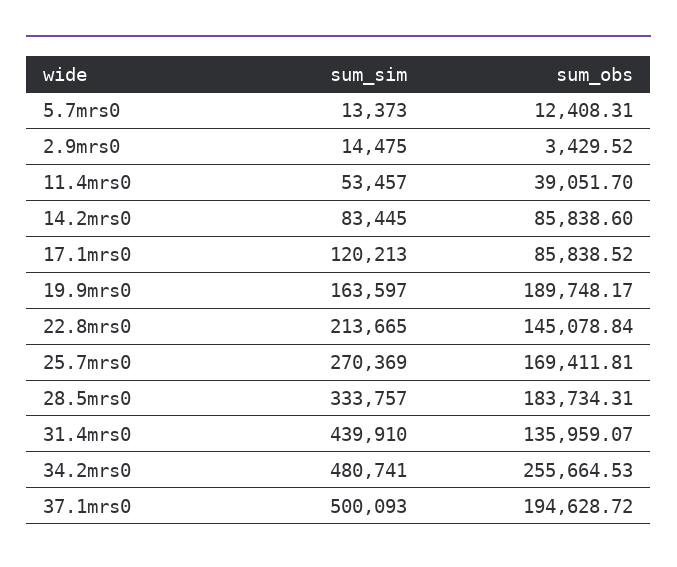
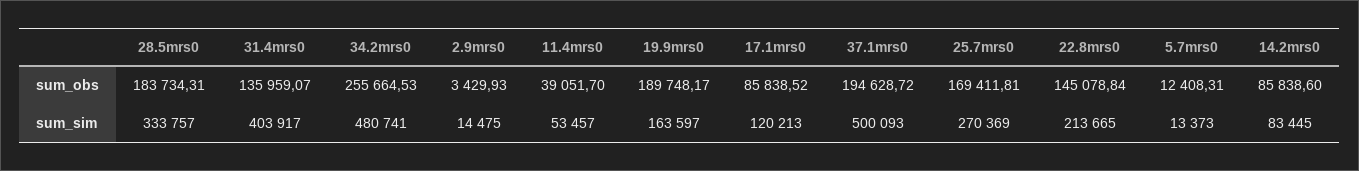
sum_obs, 2.9mrs0: 3429.52 -> 3429.93
sum_sim, 31.4mrs0: 439910 -> 403917

